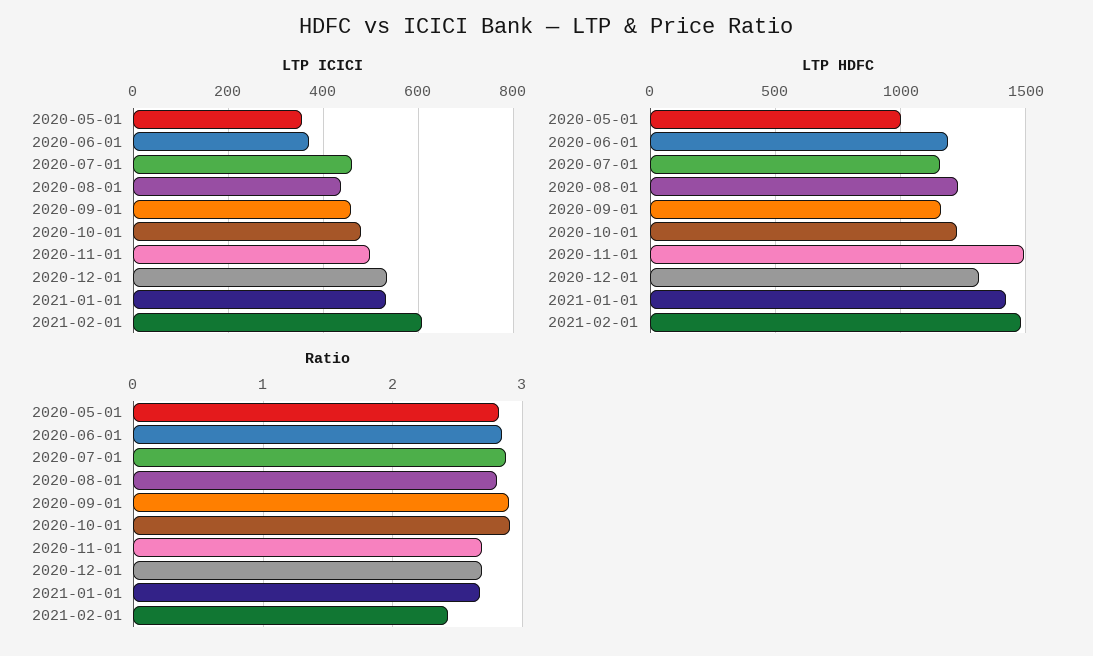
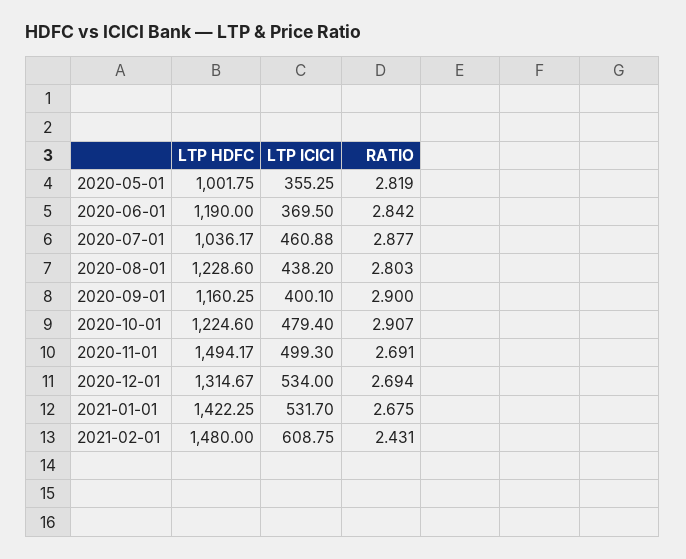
LTP ICICI, 2020-09-01: 460 -> 400.1
LTP HDFC, 2020-07-01: 1150 -> 1036.17

